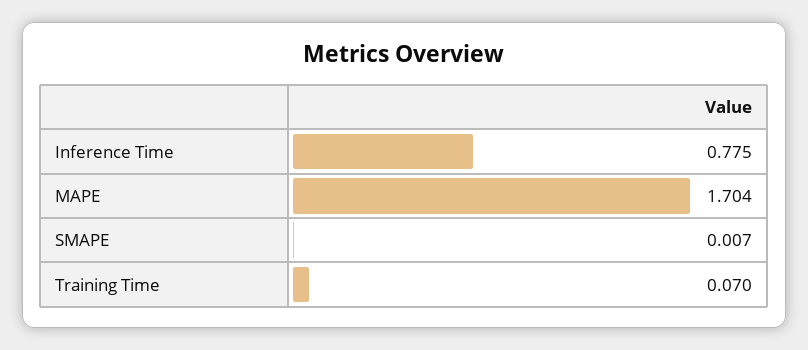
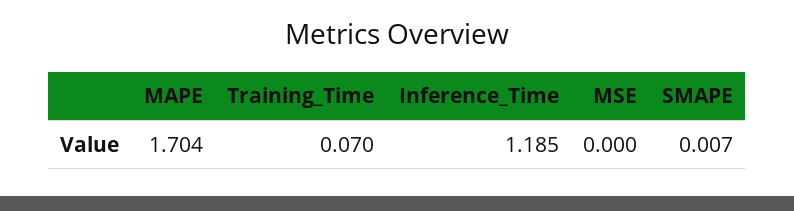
Inference Time: 0.775 -> 1.185
MSE: none -> 0

